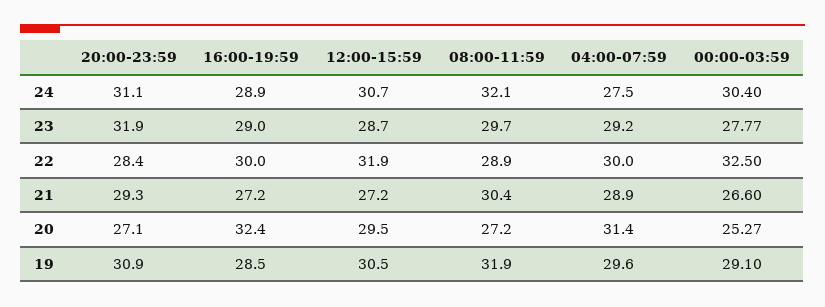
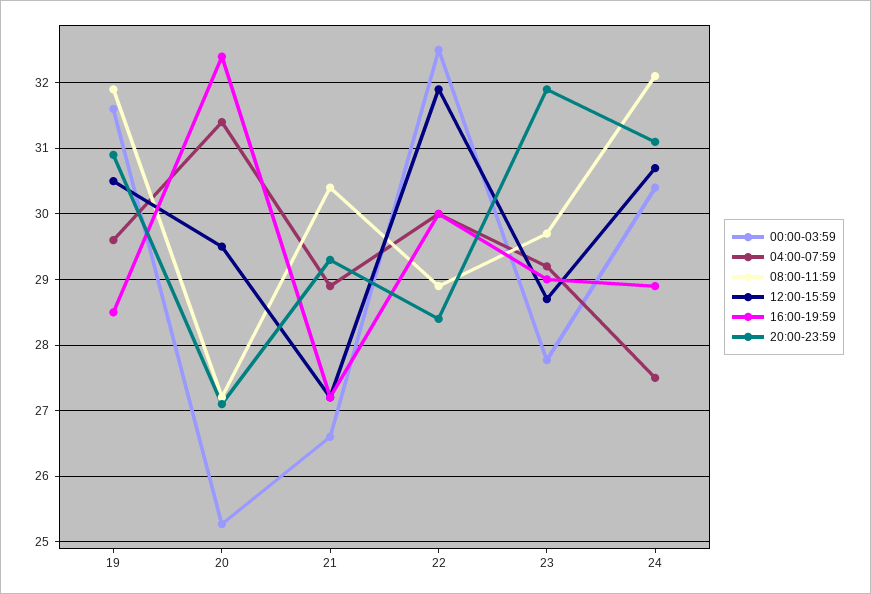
00:00-03:59, 19: 29.1 -> 31.6

